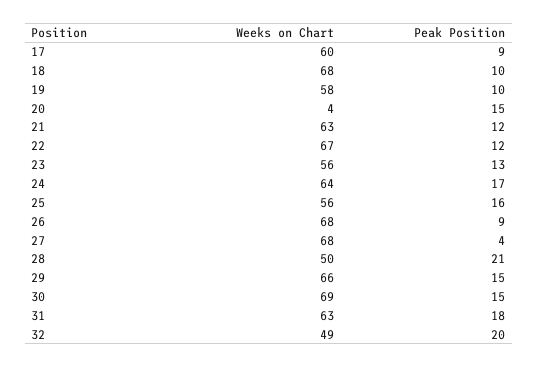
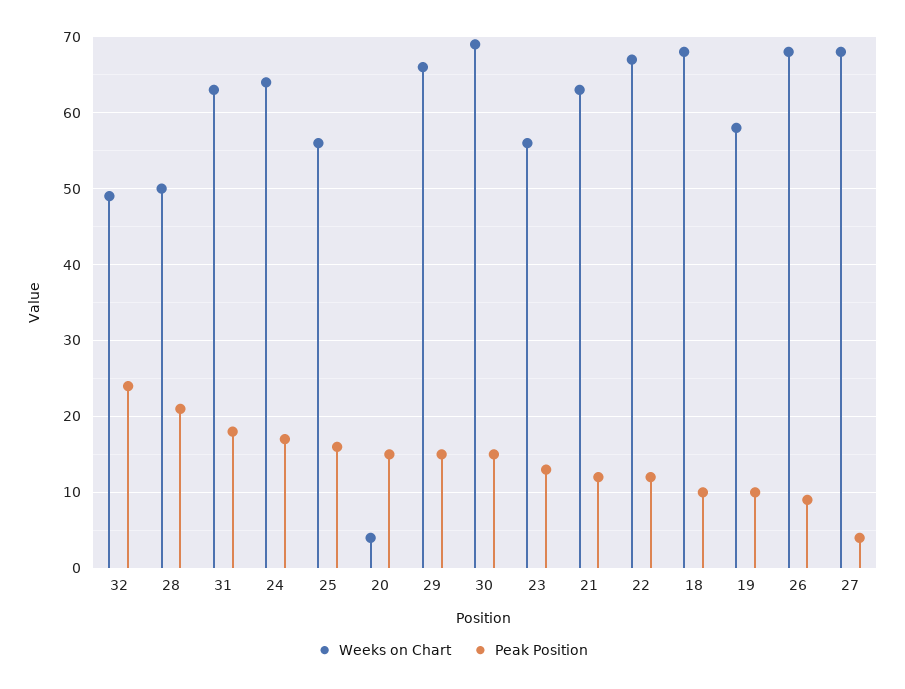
Weeks on Chart, 17: 60 -> none
Peak Position, 17: 9 -> none
Peak Position, 32: 20 -> 24

